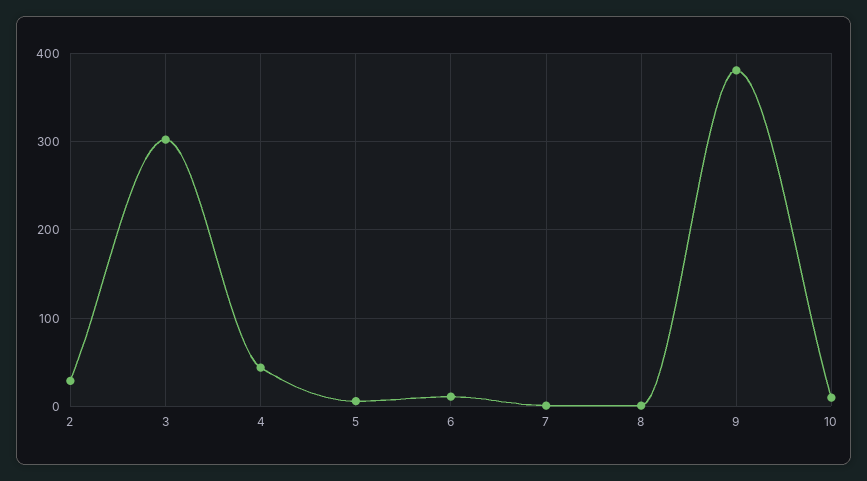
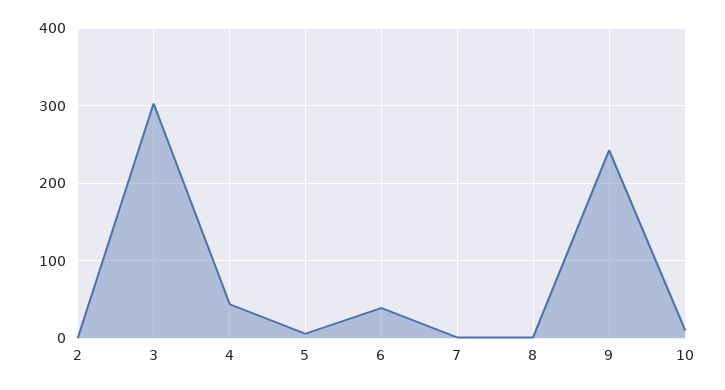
2: 30 -> 0
6: 10 -> 40
9: 380 -> 240

